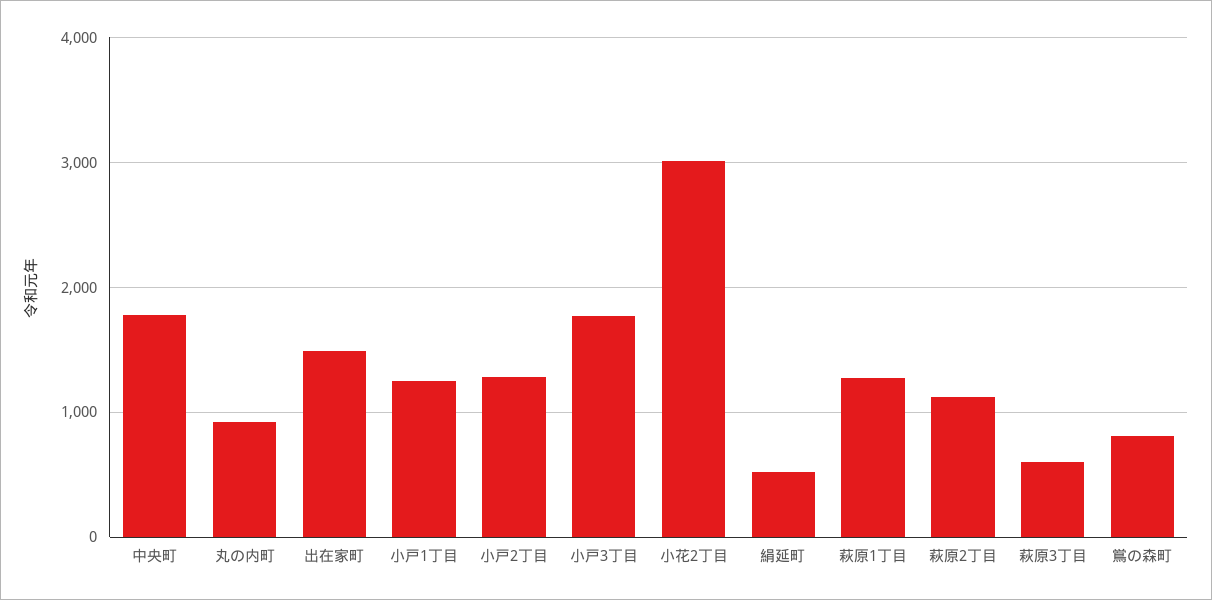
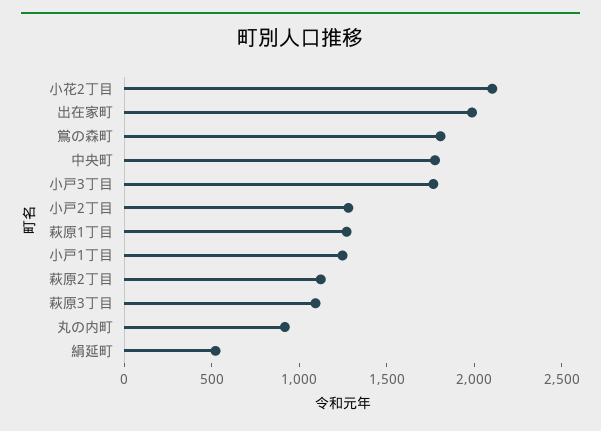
出在家町: 1500 -> 2000
小花2丁目: 3000 -> 2100
萩原3丁目: 600 -> 1100
鴬の森町: 800 -> 1800

